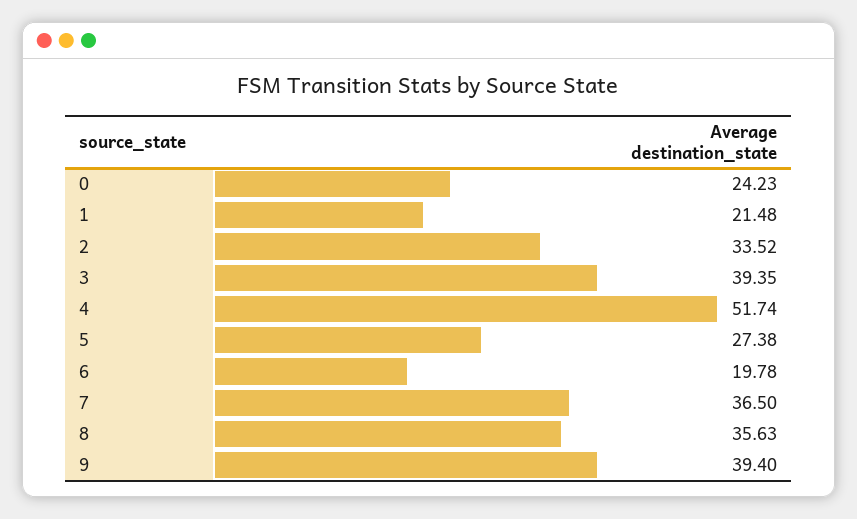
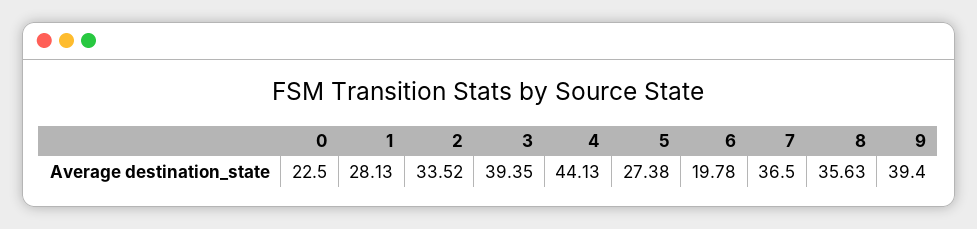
0: 24.23 -> 22.5
1: 21.48 -> 28.13
4: 51.74 -> 44.13

